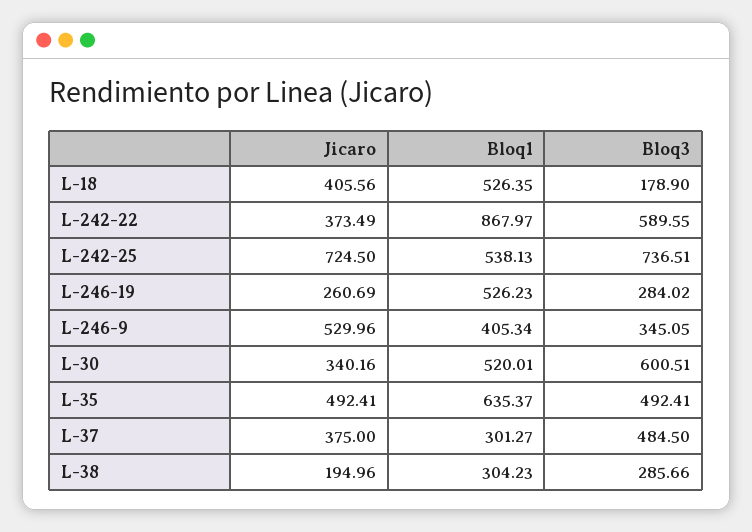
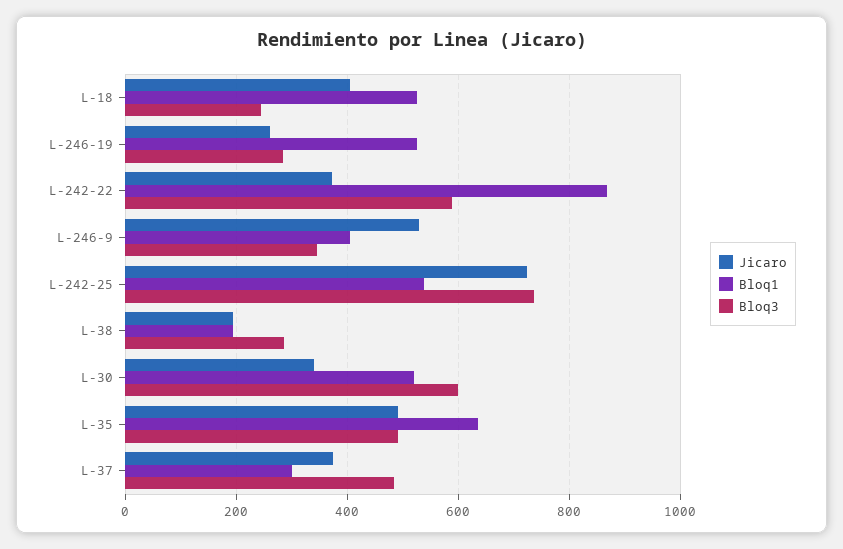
Bloq3, L-18: 178.9 -> 240
Bloq1, L-38: 304.23 -> 200

